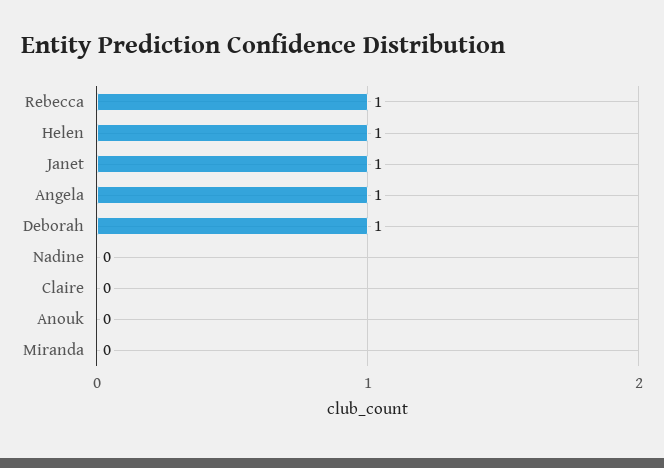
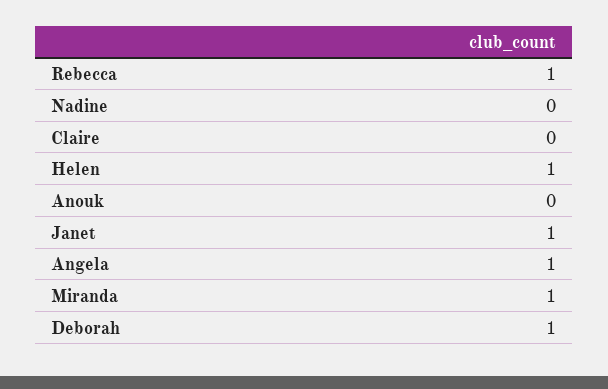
Miranda: 0 -> 1

